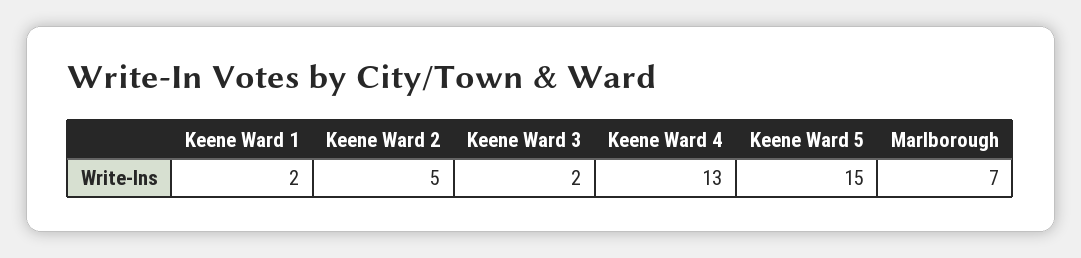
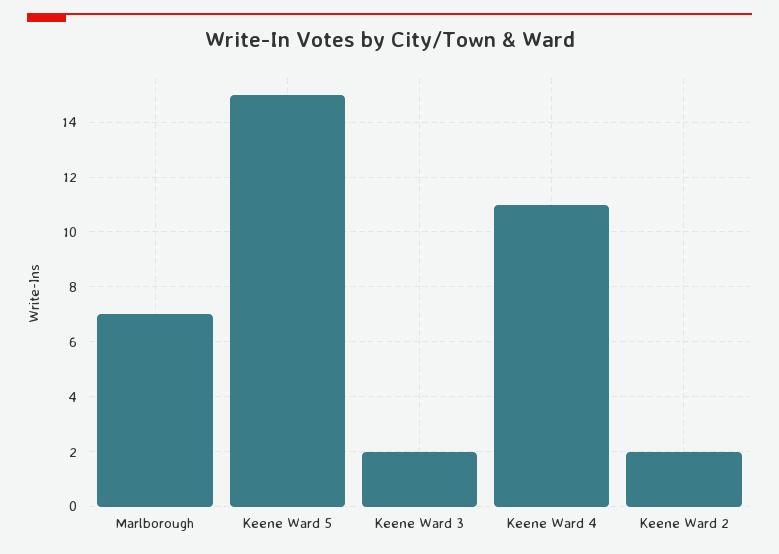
Keene Ward 1: 2 -> none
Keene Ward 2: 5 -> 2
Keene Ward 4: 13 -> 11

